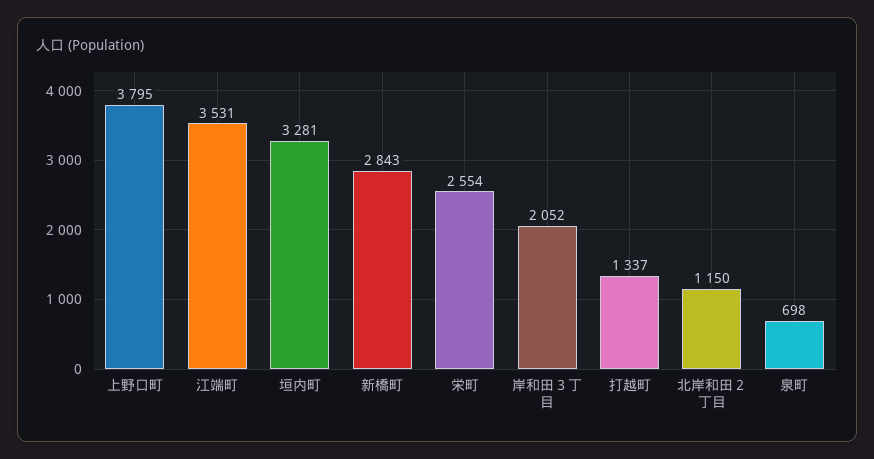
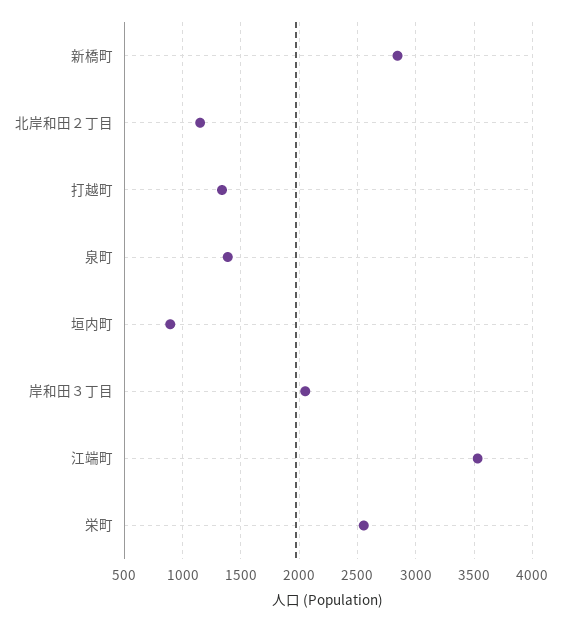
上野口町: 3795 -> none
垣内町: 3281 -> 900
泉町: 698 -> 1400

